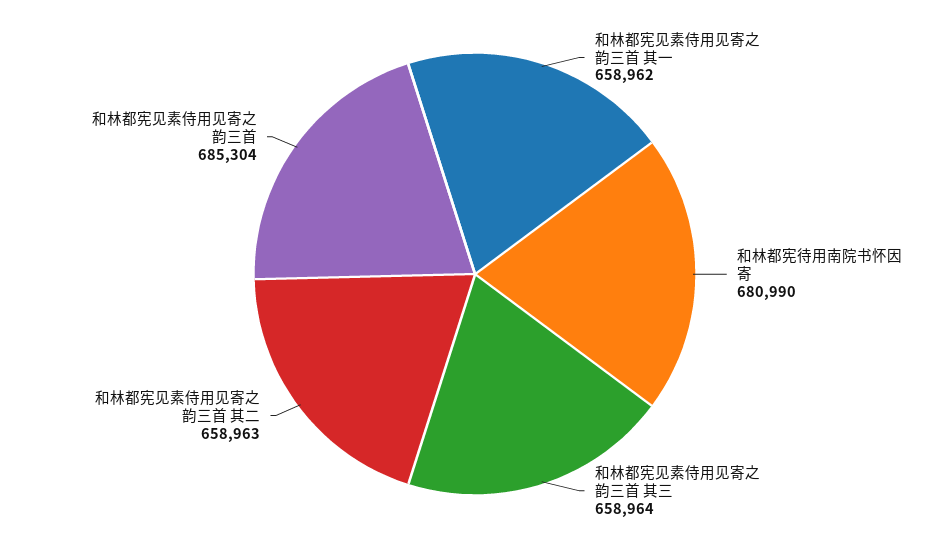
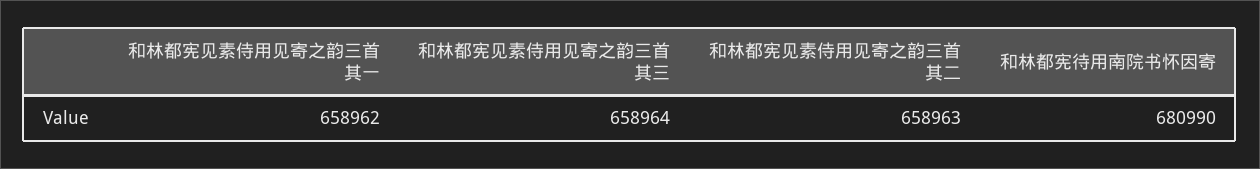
和林都宪见素侍用见寄之韵三首: 685304 -> none

